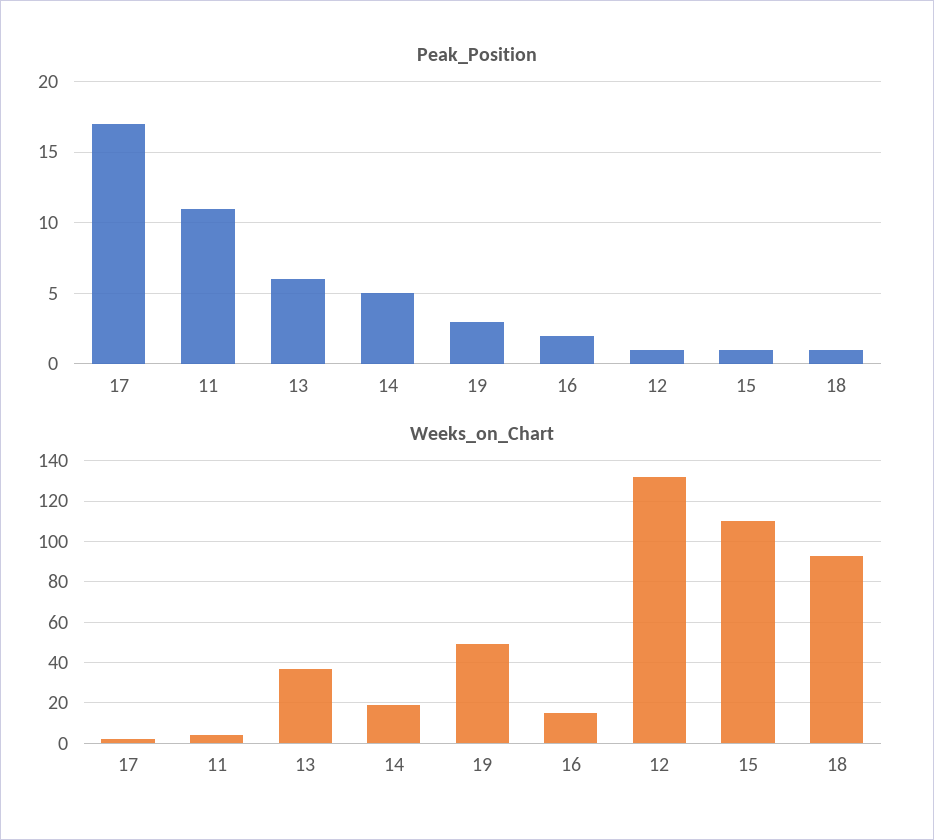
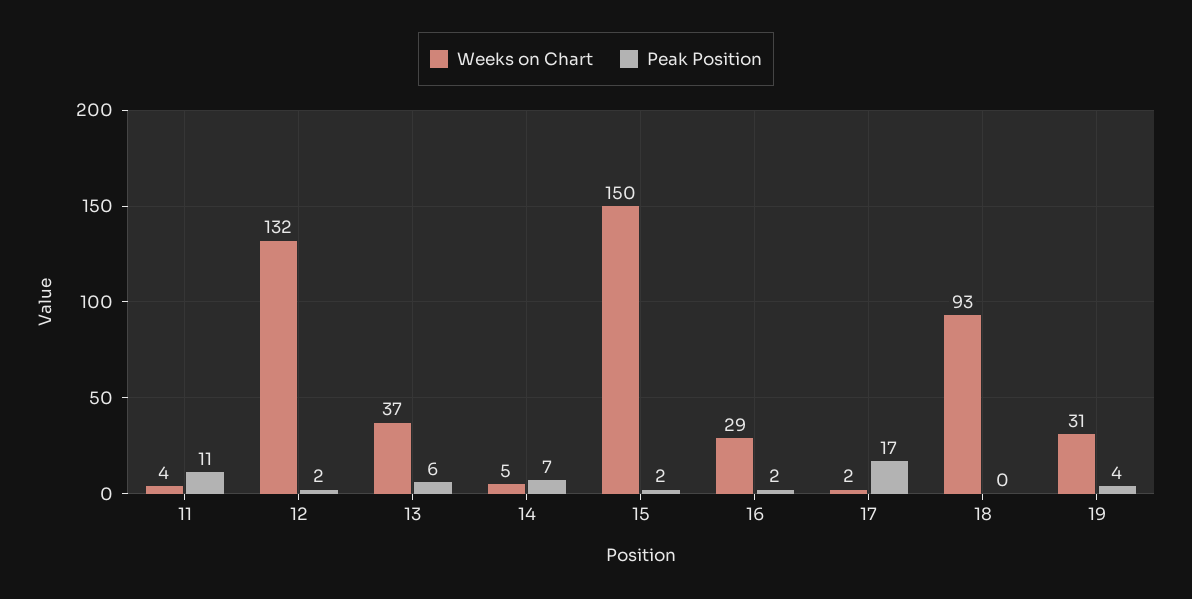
Peak_Position, 14: 5 -> 7
Peak_Position, 19: 3 -> 4
Peak_Position, 12: 1 -> 2
Peak_Position, 15: 1 -> 2
Peak_Position, 18: 1 -> 0
Weeks_on_Chart, 14: 20 -> 5
Weeks_on_Chart, 19: 50 -> 31
Weeks_on_Chart, 16: 15 -> 29
Weeks_on_Chart, 15: 110 -> 150

